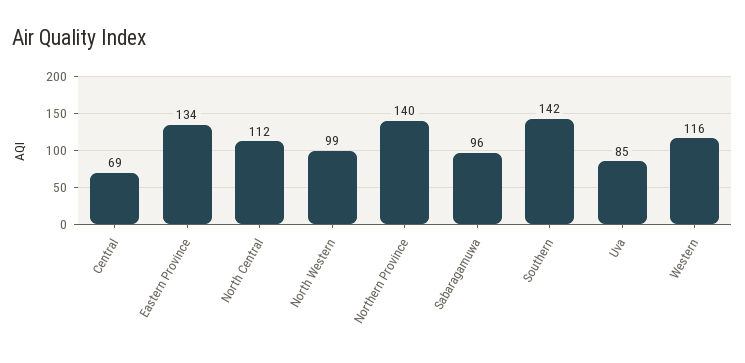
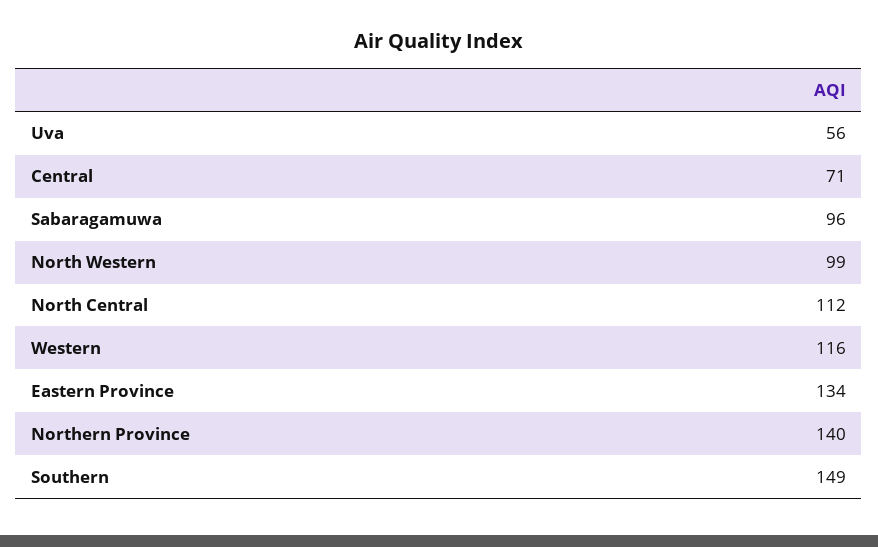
Central: 69 -> 71
Southern: 142 -> 149
Uva: 85 -> 56

